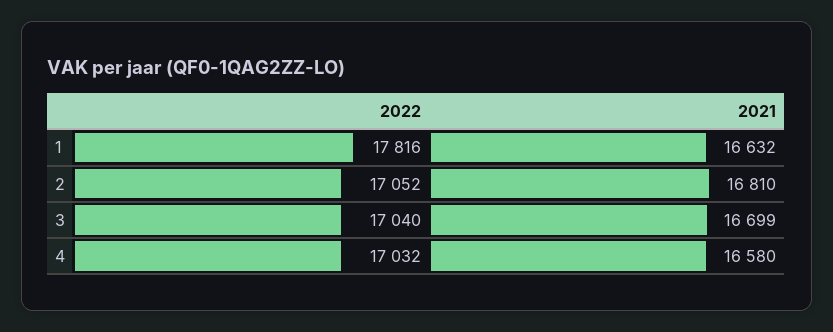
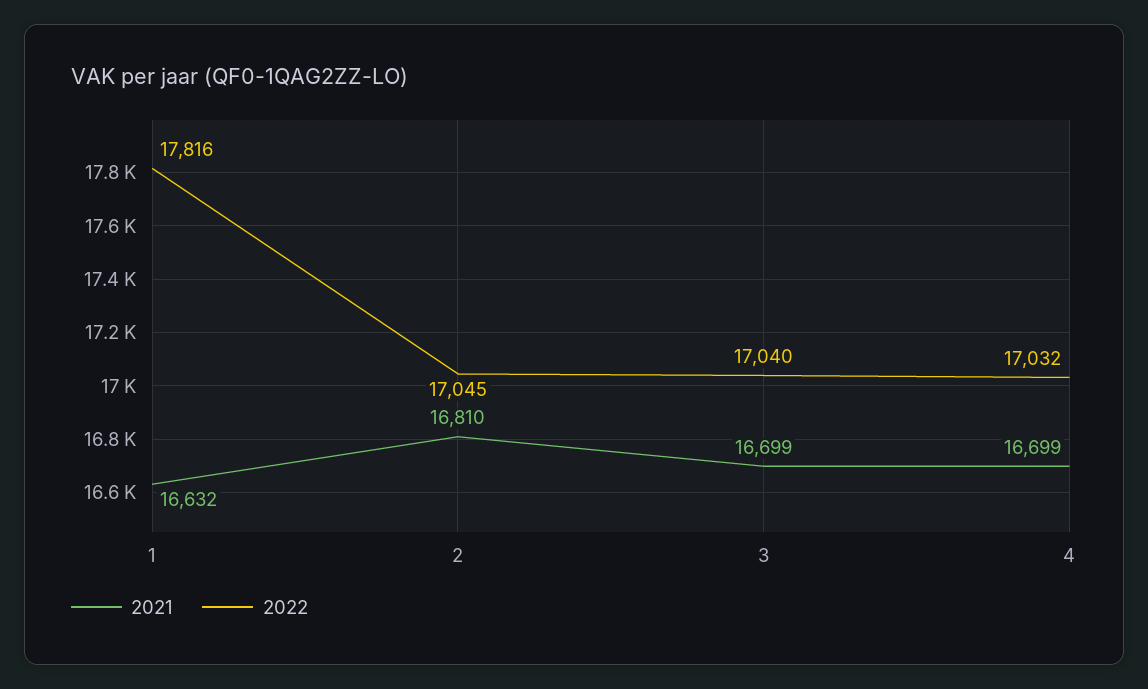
2022, 2: 17052 -> 17045
2021, 4: 16580 -> 16699

